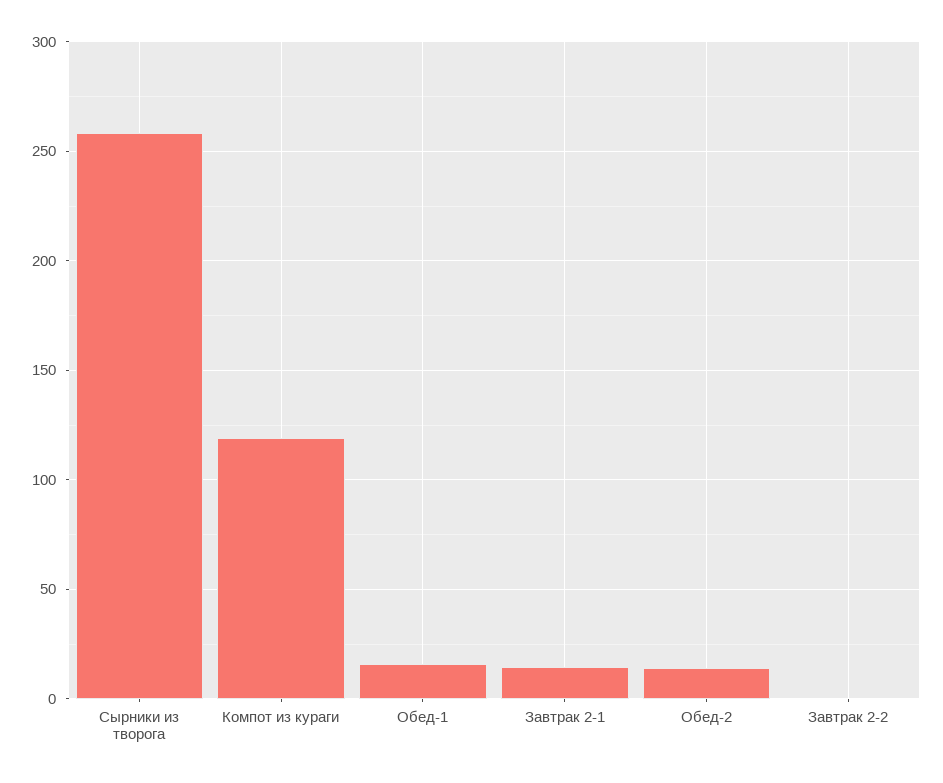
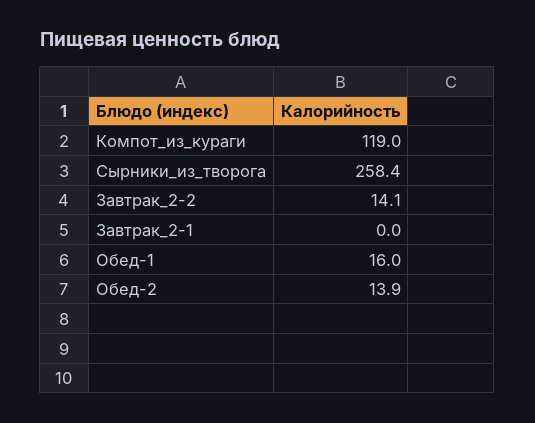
Завтрак 2-1: 15 -> 0
Завтрак 2-2: 0 -> 14.1

